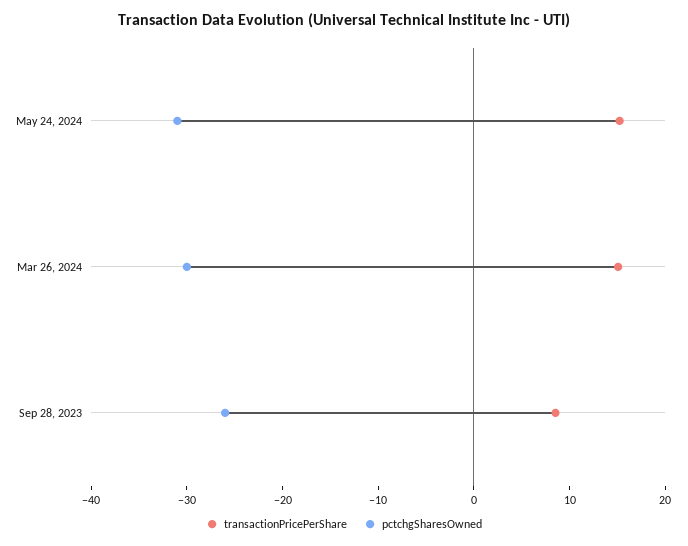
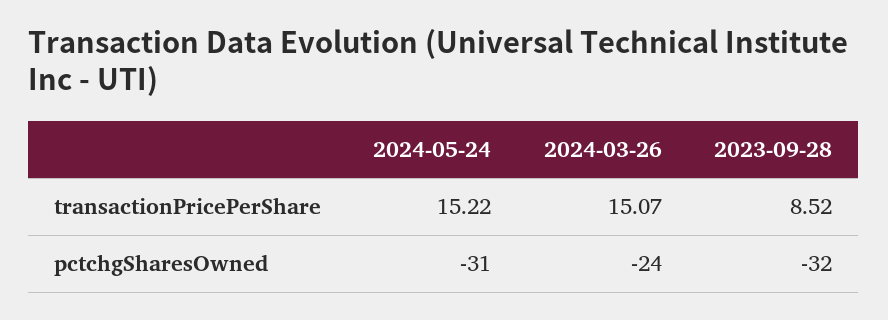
pctchgSharesOwned, Mar 26, 2024: -30 -> -24
pctchgSharesOwned, Sep 28, 2023: -26 -> -32

